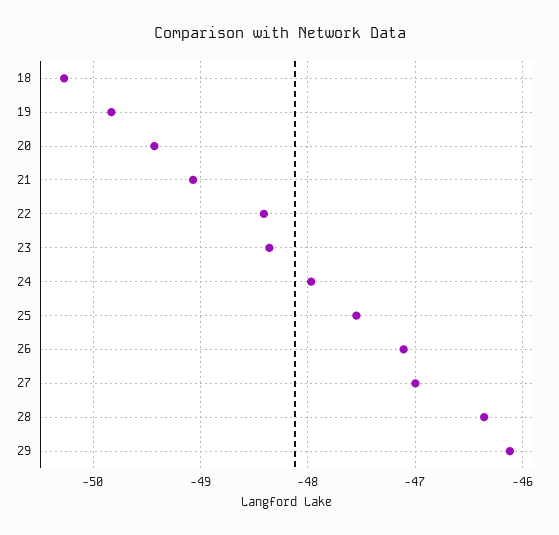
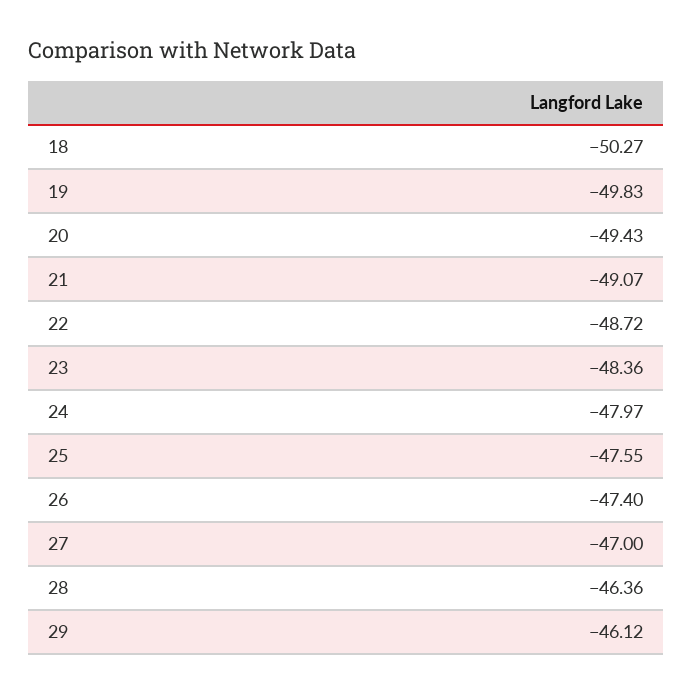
22: -48.4 -> -48.72
26: -47.1 -> -47.4

